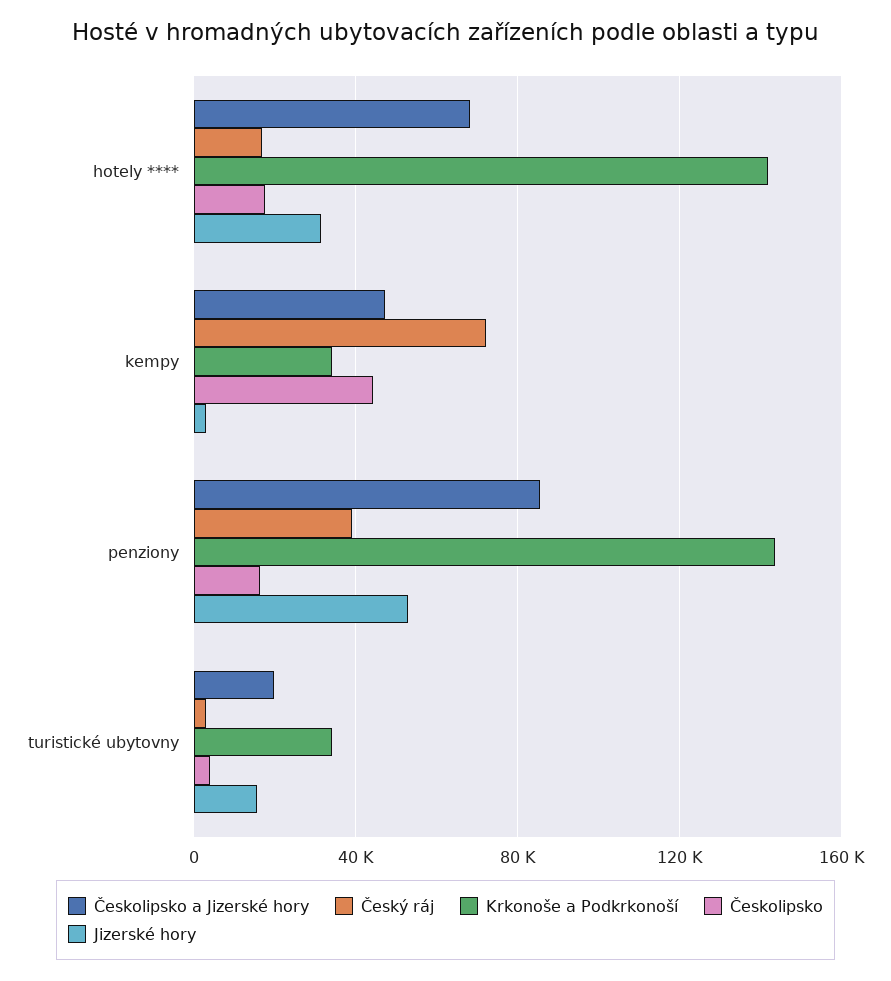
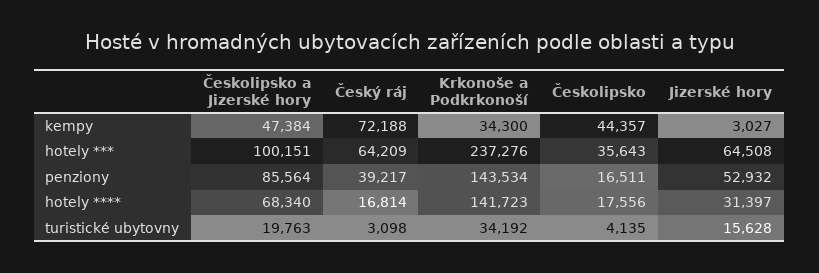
Českolipsko a Jizerské hory, hotely ***: none -> 100151
Český ráj, hotely ***: none -> 64209
Krkonoše a Podkrkonoší, hotely ***: none -> 237276
Českolipsko, hotely ***: none -> 35643
Jizerské hory, hotely ***: none -> 64508

